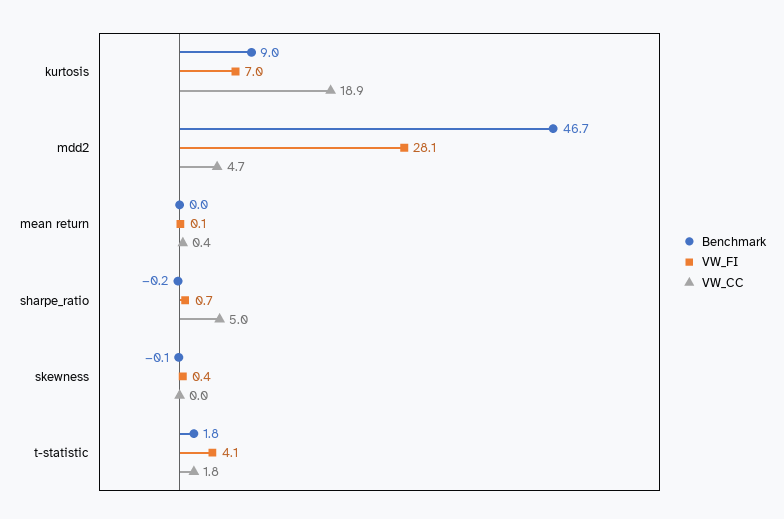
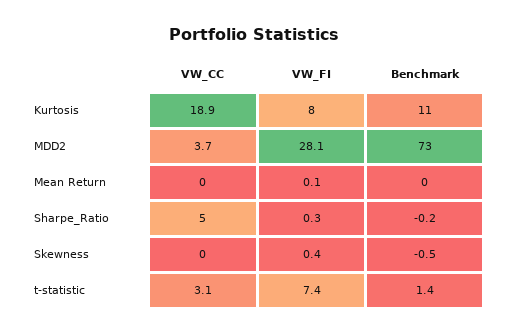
Benchmark, kurtosis: 9 -> 11
VW_FI, kurtosis: 7 -> 8
Benchmark, mdd2: 46.7 -> 73
VW_CC, mdd2: 4.7 -> 3.7
VW_CC, mean return: 0.4 -> 0
VW_FI, sharpe_ratio: 0.7 -> 0.3
Benchmark, skewness: -0.1 -> -0.5
Benchmark, t-statistic: 1.8 -> 1.4
VW_FI, t-statistic: 4.1 -> 7.4
VW_CC, t-statistic: 1.8 -> 3.1

